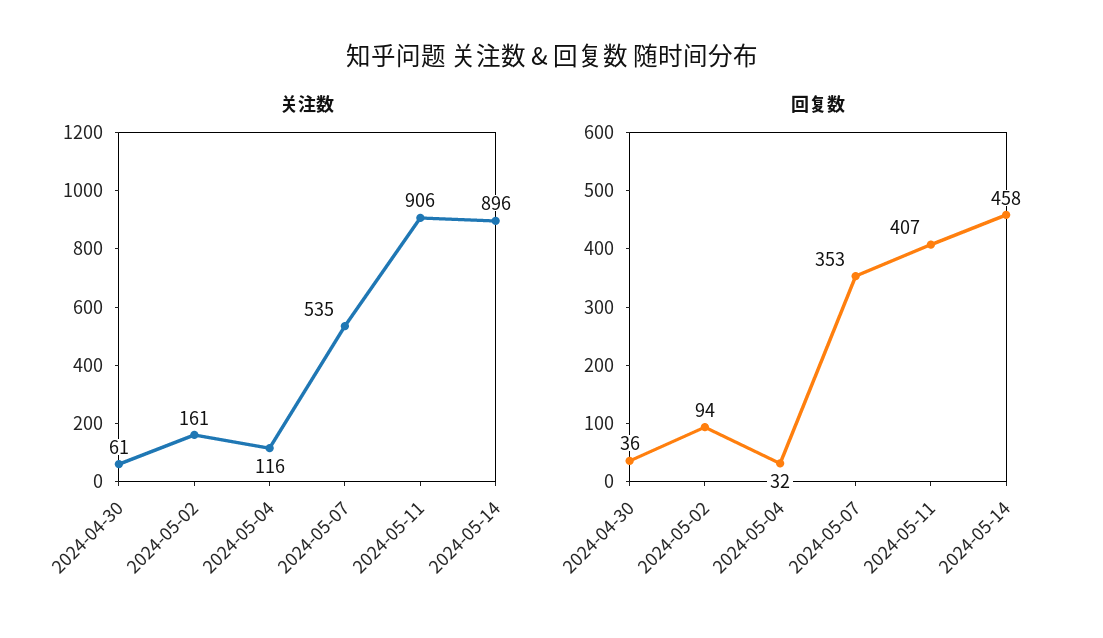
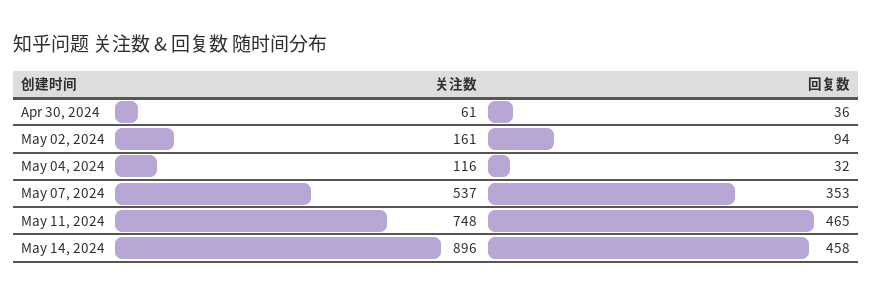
关注数, 2024-05-07: 535 -> 537
关注数, 2024-05-11: 906 -> 748
回复数, 2024-05-11: 407 -> 465

